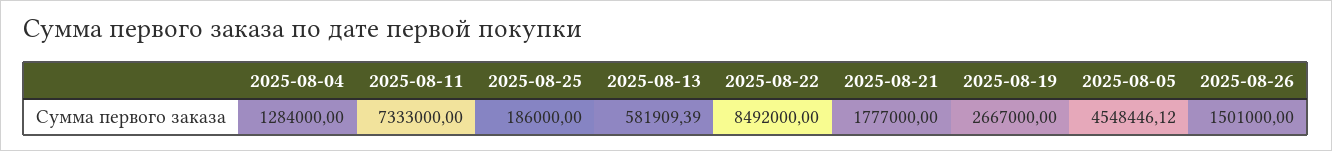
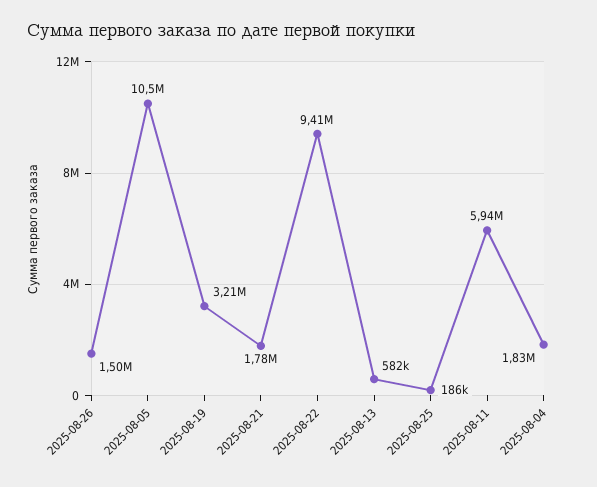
2025-08-04: 1284000 -> 1830000
2025-08-11: 7333000 -> 5940000
2025-08-22: 8492000 -> 9410000
2025-08-19: 2667000 -> 3210000
2025-08-05: 4548446.12 -> 10500000

